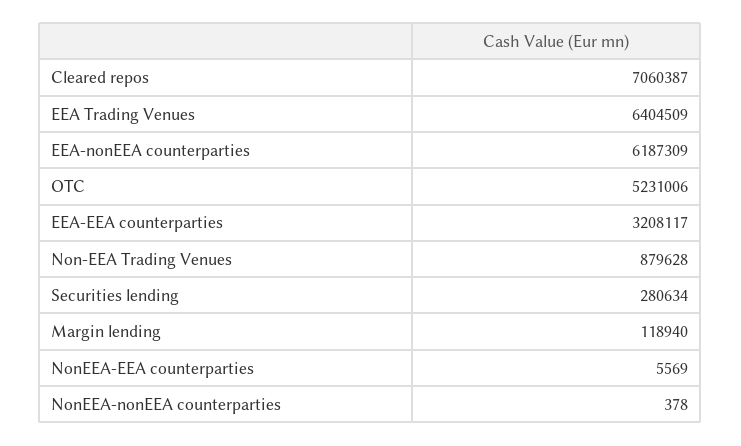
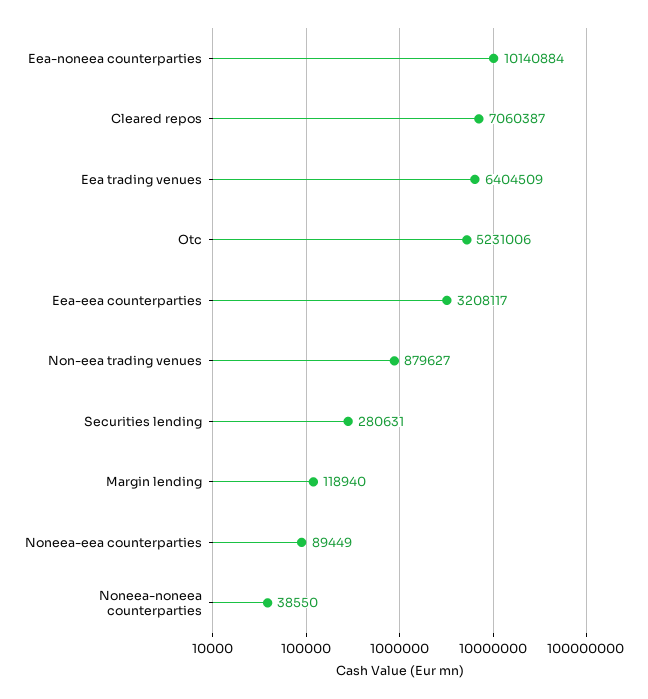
EEA-nonEEA counterparties: 6187309 -> 10140884
Non-EEA Trading Venues: 879628 -> 879627
Securities lending: 280634 -> 280631
NonEEA-EEA counterparties: 5569 -> 89449
NonEEA-nonEEA counterparties: 378 -> 38550

